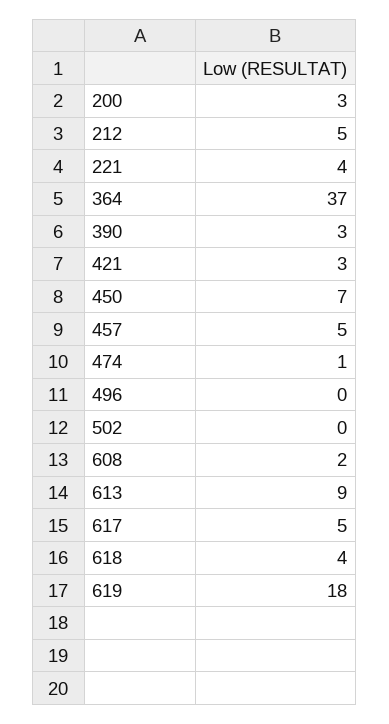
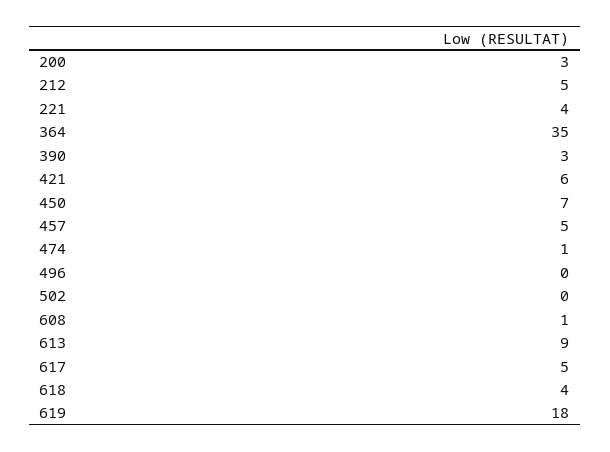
364: 37 -> 35
421: 3 -> 6
608: 2 -> 1

